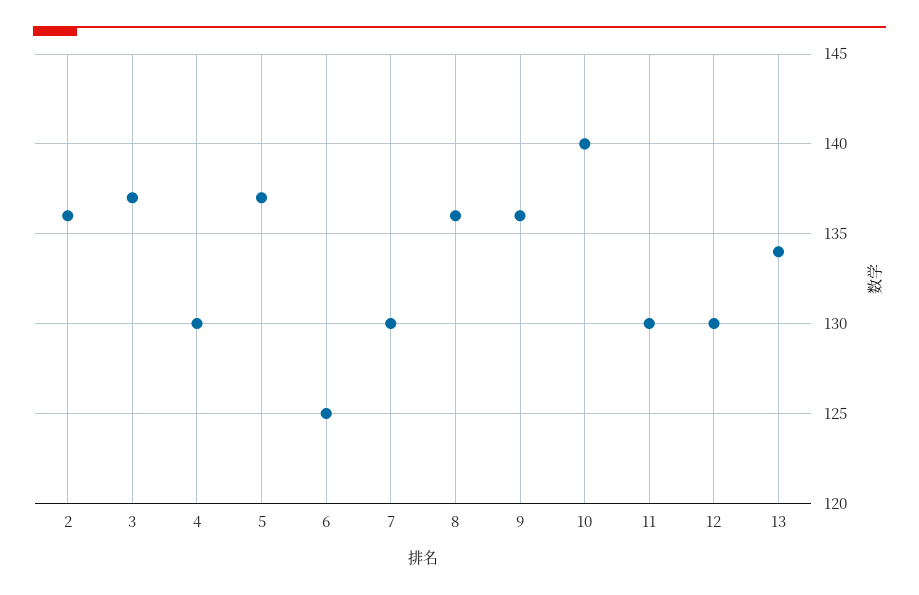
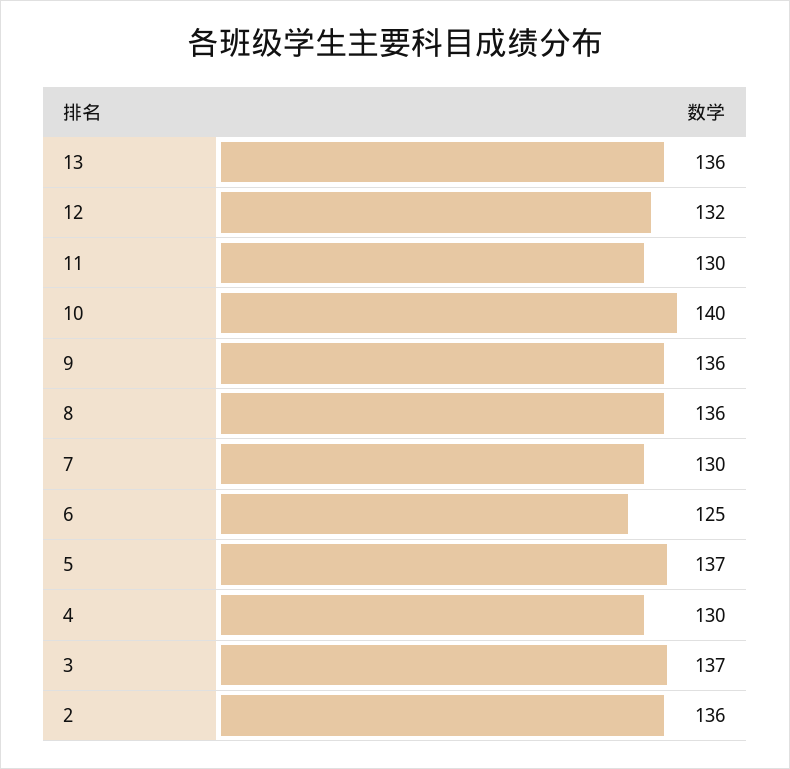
12: 130 -> 132
13: 134 -> 136

